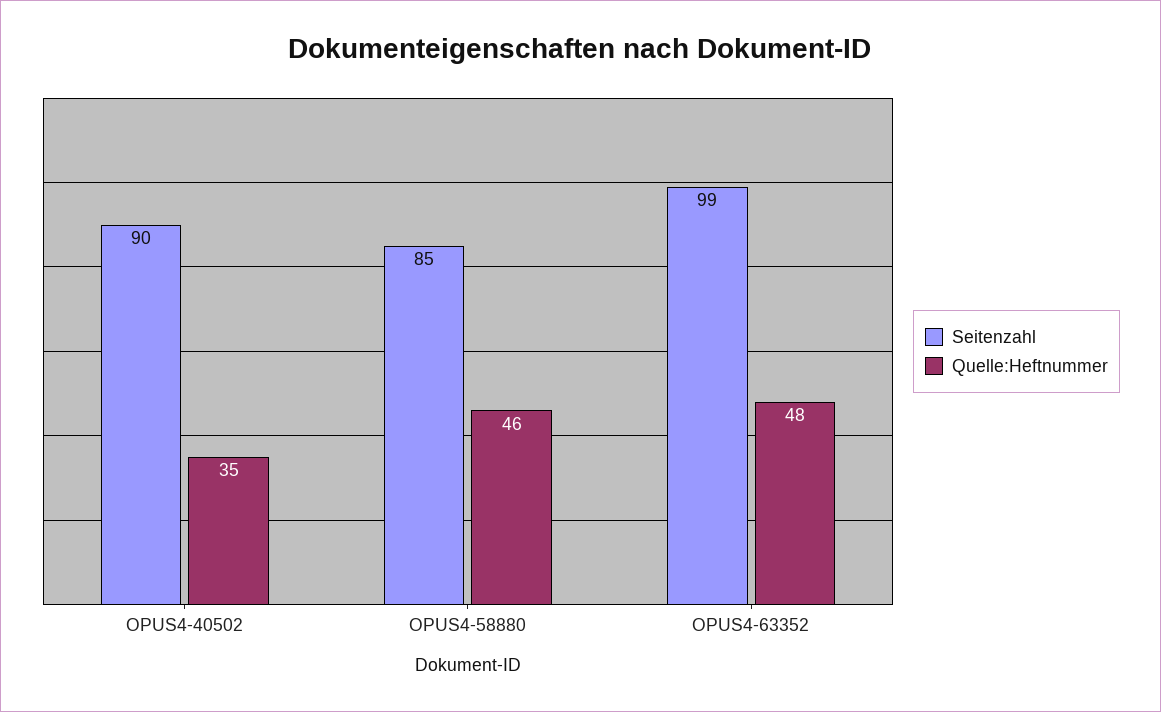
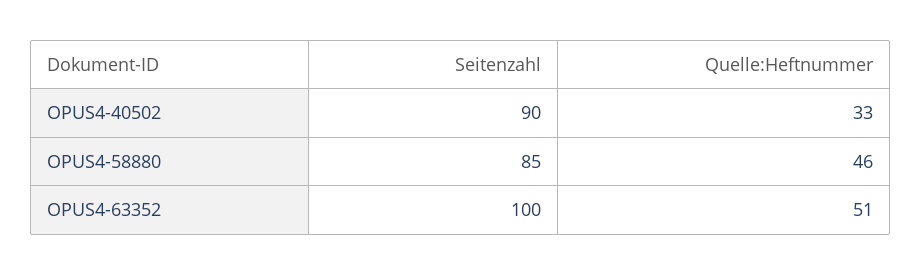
Quelle:Heftnummer, OPUS4-40502: 35 -> 33
Seitenzahl, OPUS4-63352: 99 -> 100
Quelle:Heftnummer, OPUS4-63352: 48 -> 51

